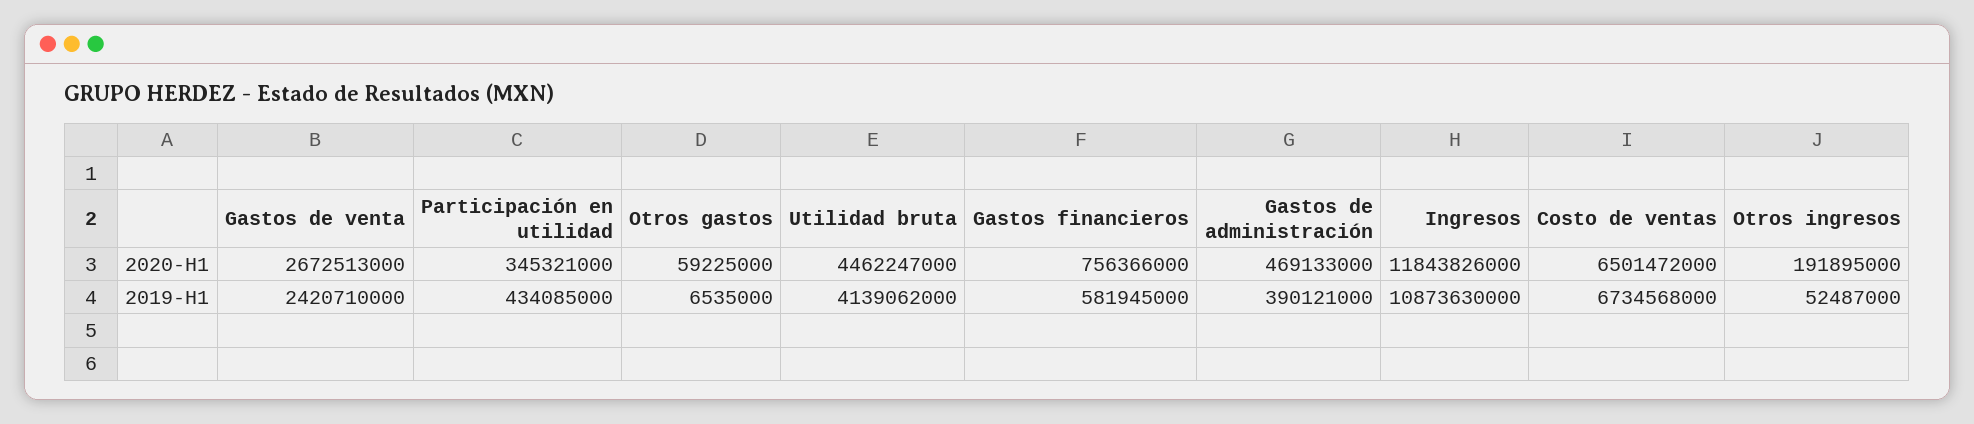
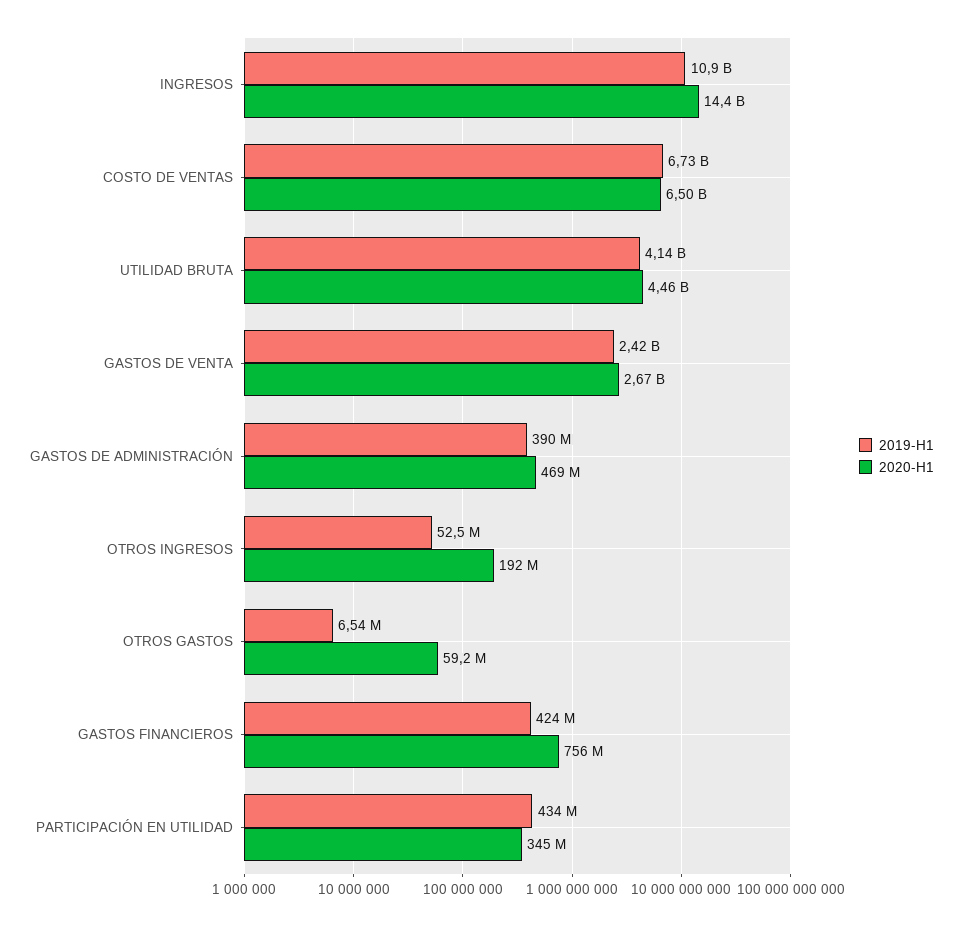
2020-H1, Ingresos: 11843826000 -> 14400000000
2019-H1, Gastos financieros: 581945000 -> 424000000

